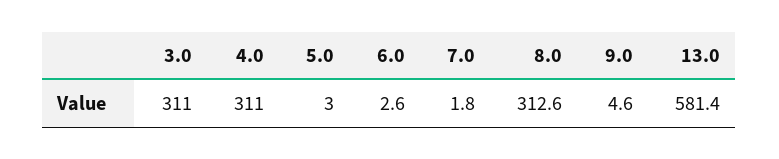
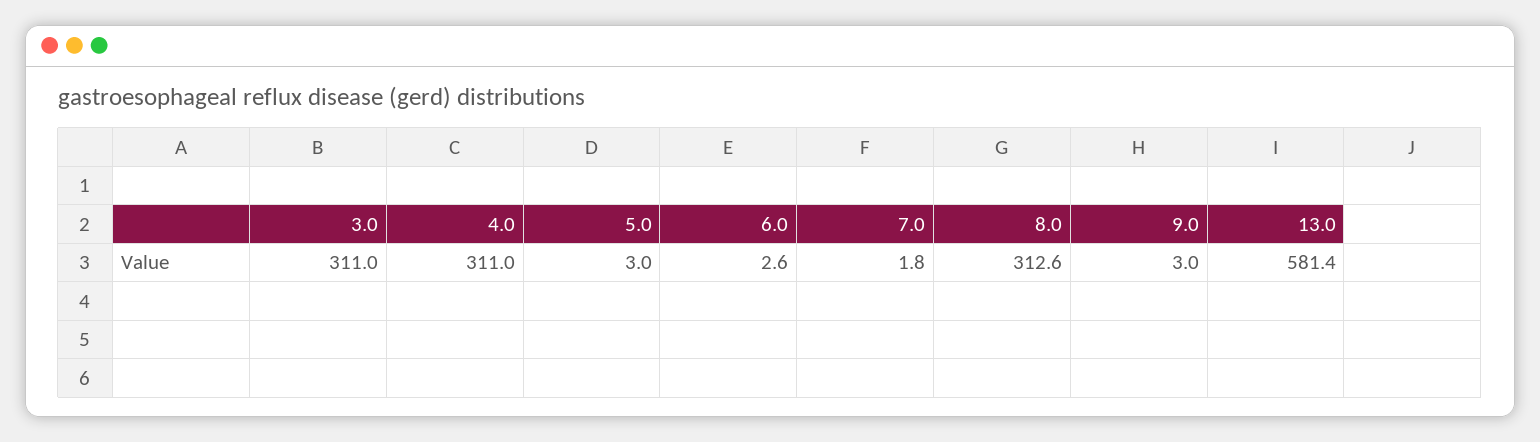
9.0: 4.6 -> 3

